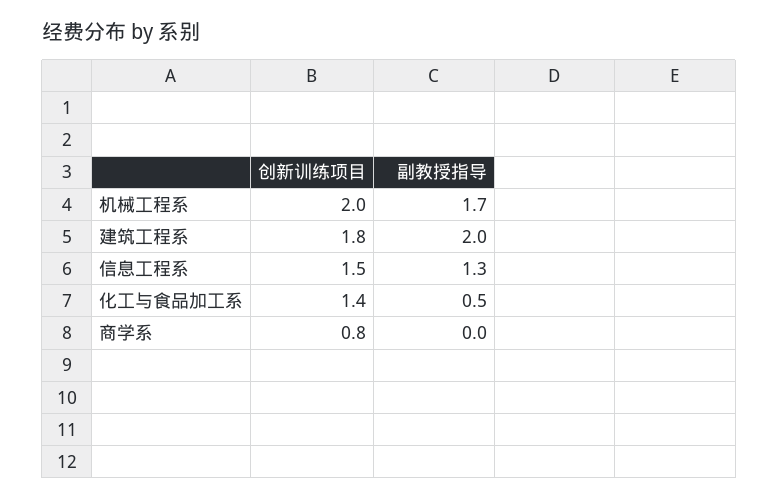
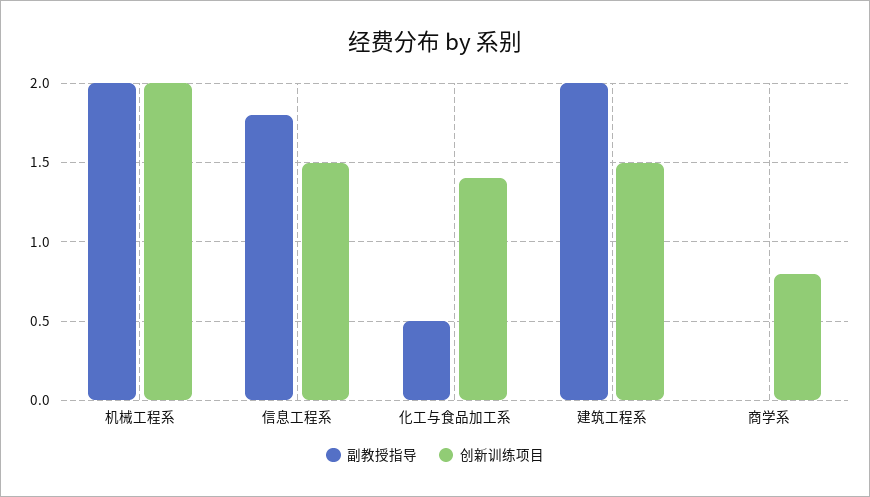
副教授指导, 机械工程系: 1.7 -> 2
创新训练项目, 建筑工程系: 1.8 -> 1.5
副教授指导, 信息工程系: 1.3 -> 1.8

